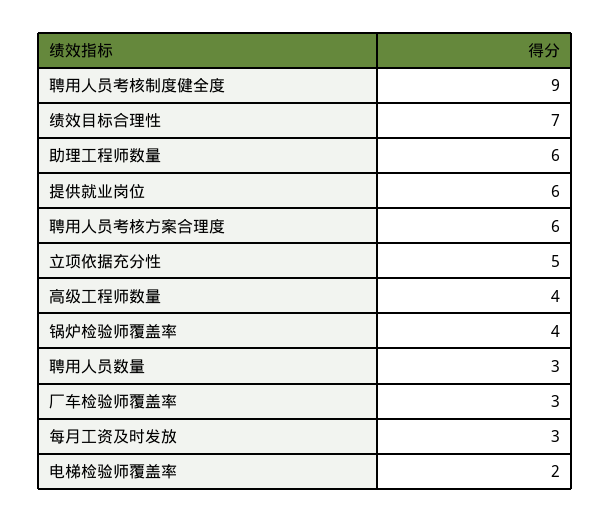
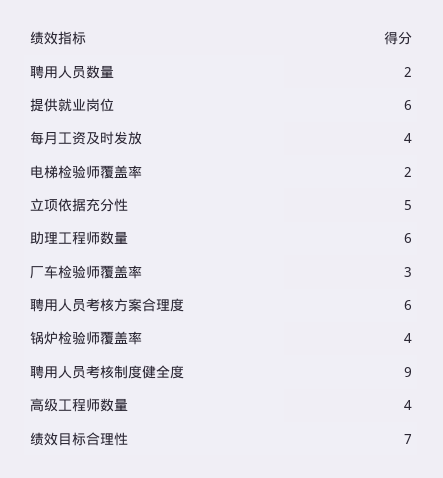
聘用人员数量: 3 -> 2
每月工资及时发放: 3 -> 4

